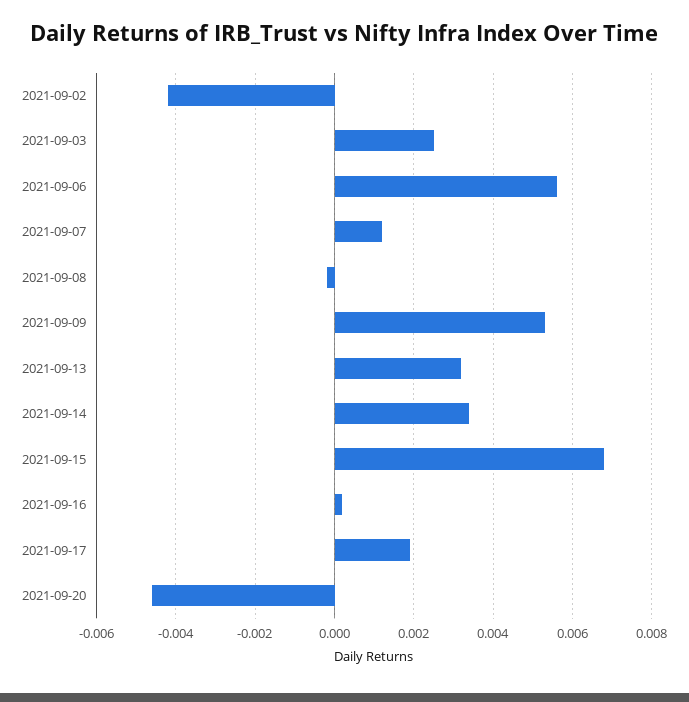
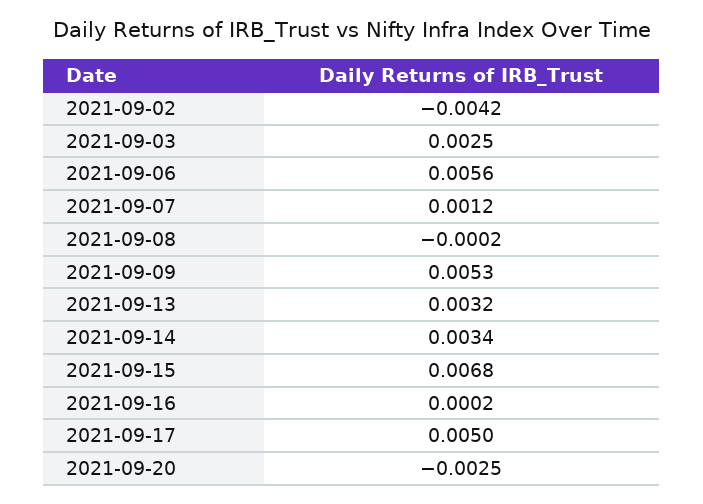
2021-09-17: 0.002 -> 0.005
2021-09-20: -0.0045 -> -0.0025

